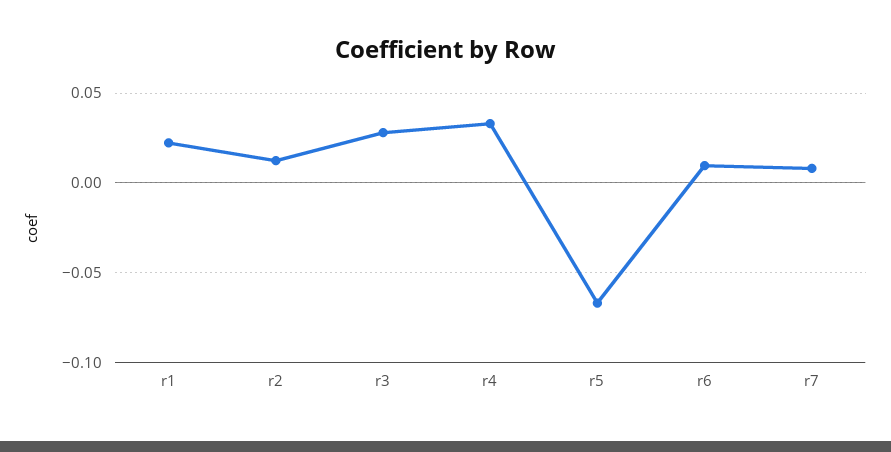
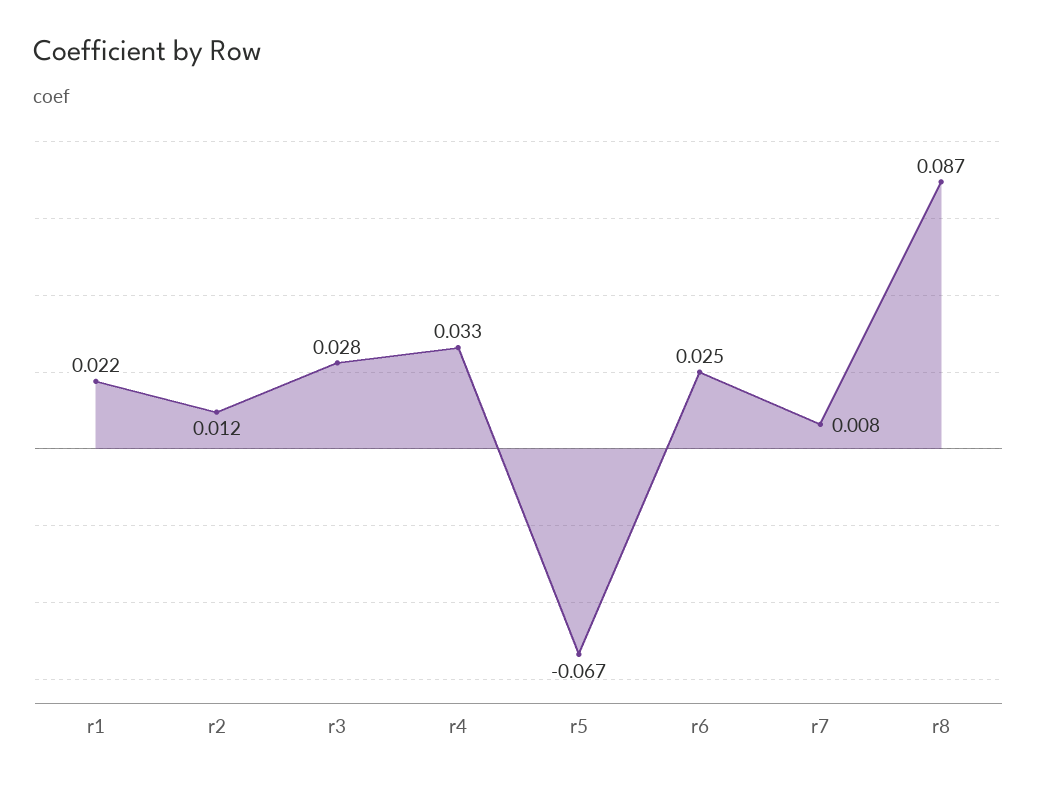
r6: 0.01 -> 0.025
r8: none -> 0.087

